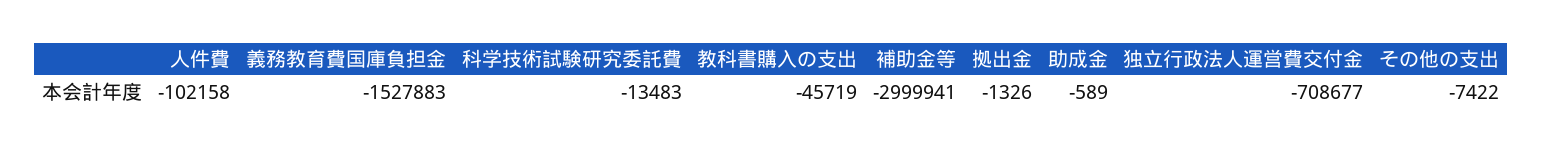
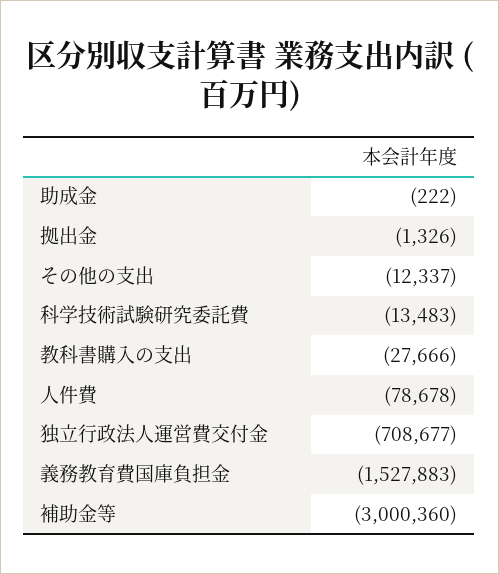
人件費: -102158 -> -78678
教科書購入の支出: -45719 -> -27666
補助金等: -2999941 -> -3000360
助成金: -589 -> -222
その他の支出: -7422 -> -12337

